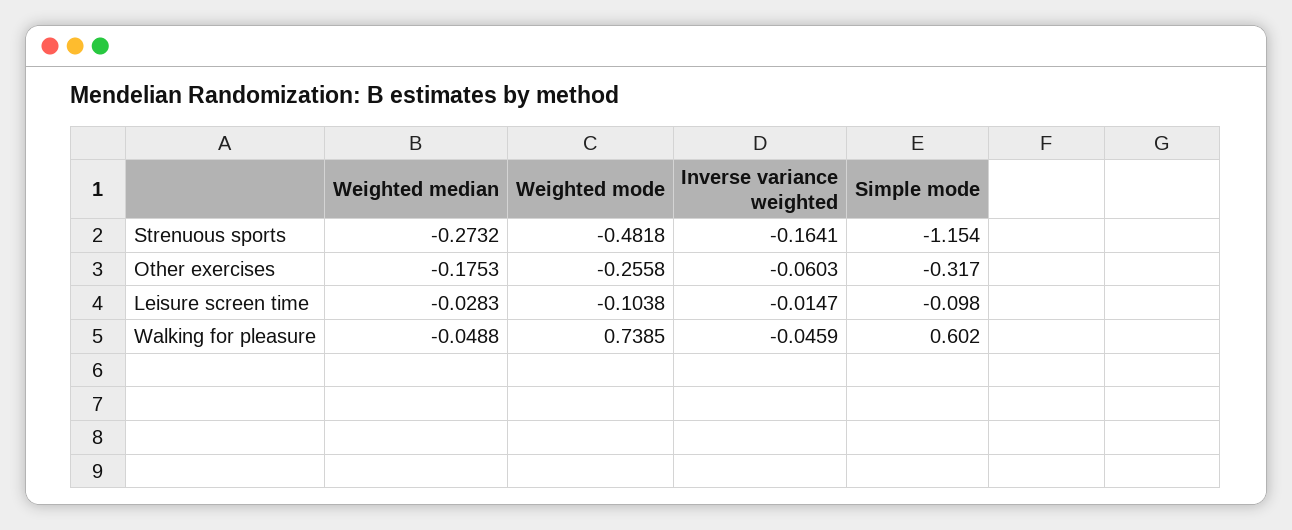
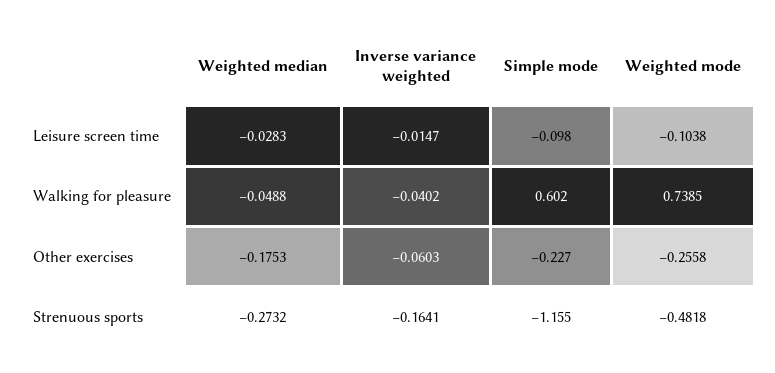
Simple mode, Strenuous sports: -1.154 -> -1.155
Simple mode, Other exercises: -0.317 -> -0.227
Inverse variance weighted, Walking for pleasure: -0.0459 -> -0.0402

